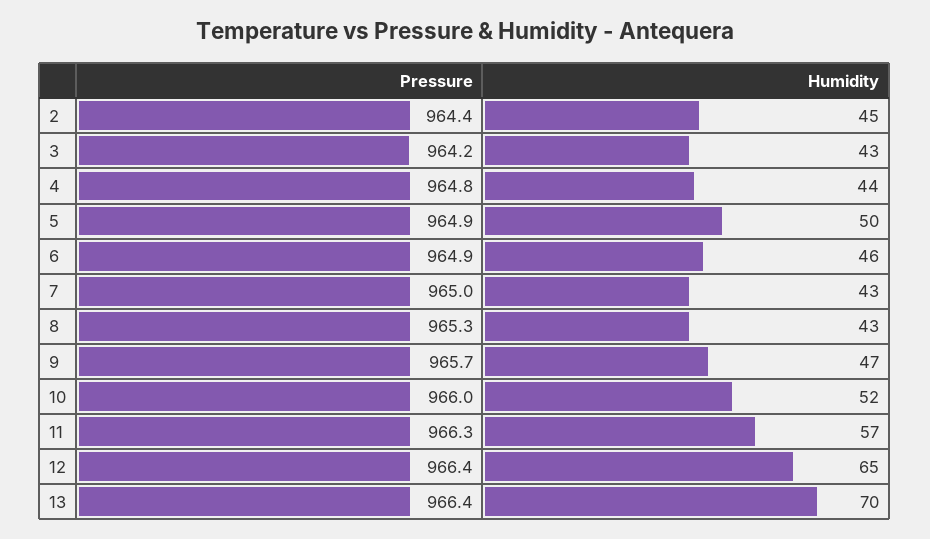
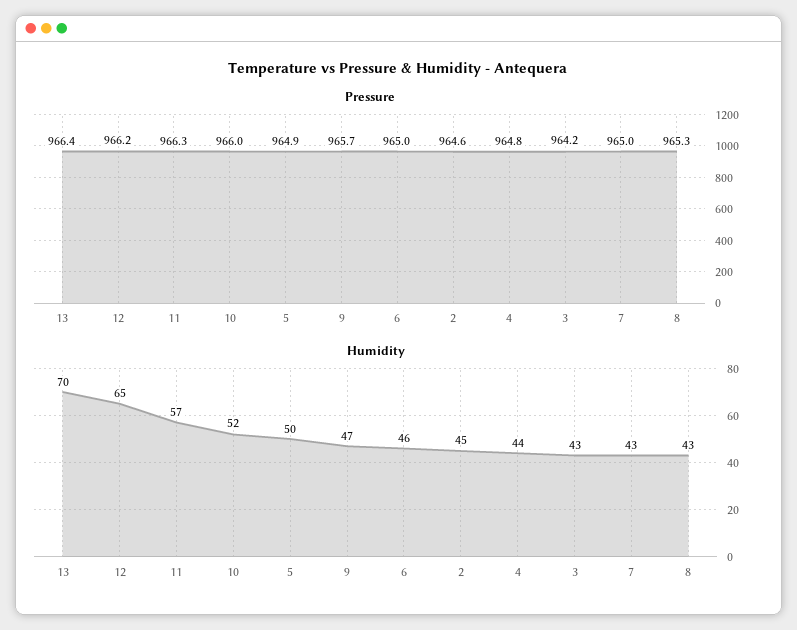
Pressure, 2: 964.4 -> 964.6
Pressure, 6: 964.9 -> 965
Pressure, 12: 966.4 -> 966.2

